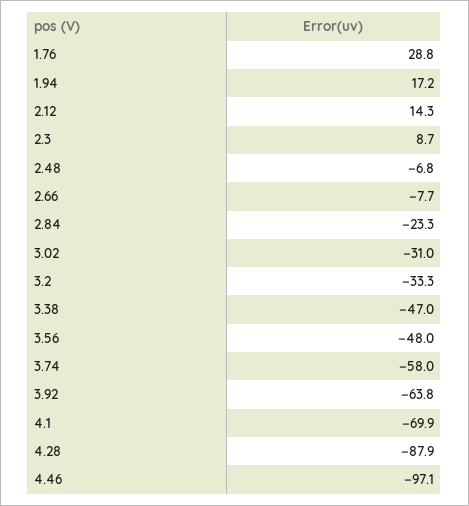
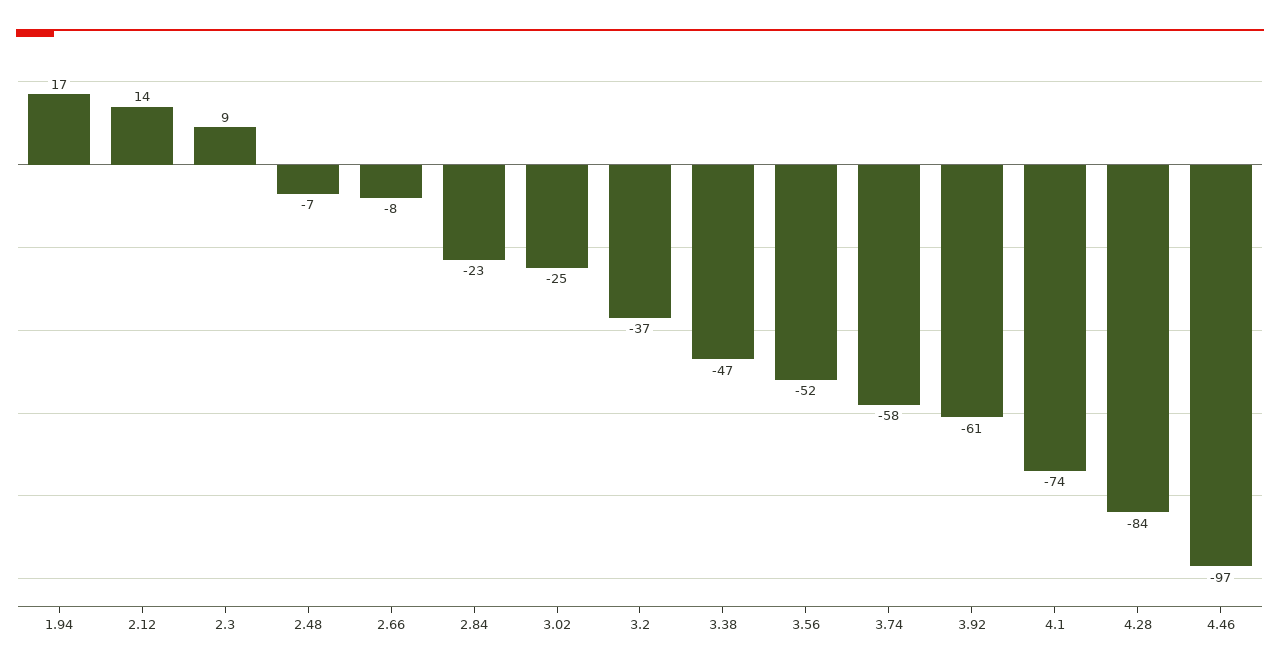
1.76: 28.8 -> none
3.02: -31 -> -25
3.2: -33.3 -> -37
3.56: -48 -> -52
3.92: -63.8 -> -61
4.1: -69.9 -> -74
4.28: -87.9 -> -84

